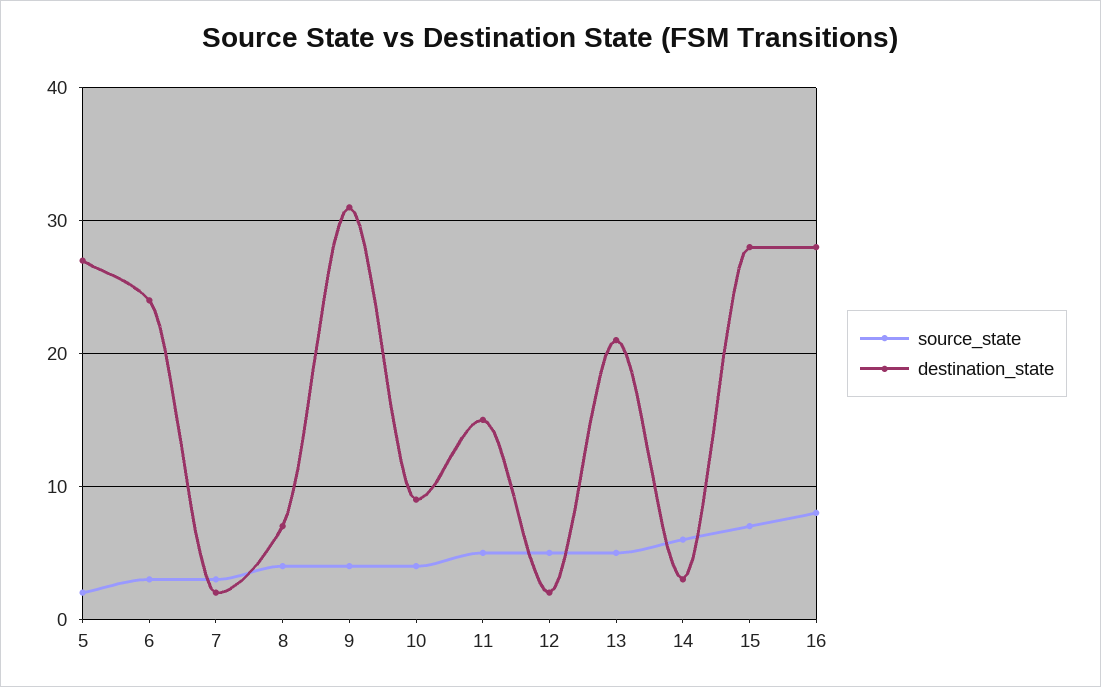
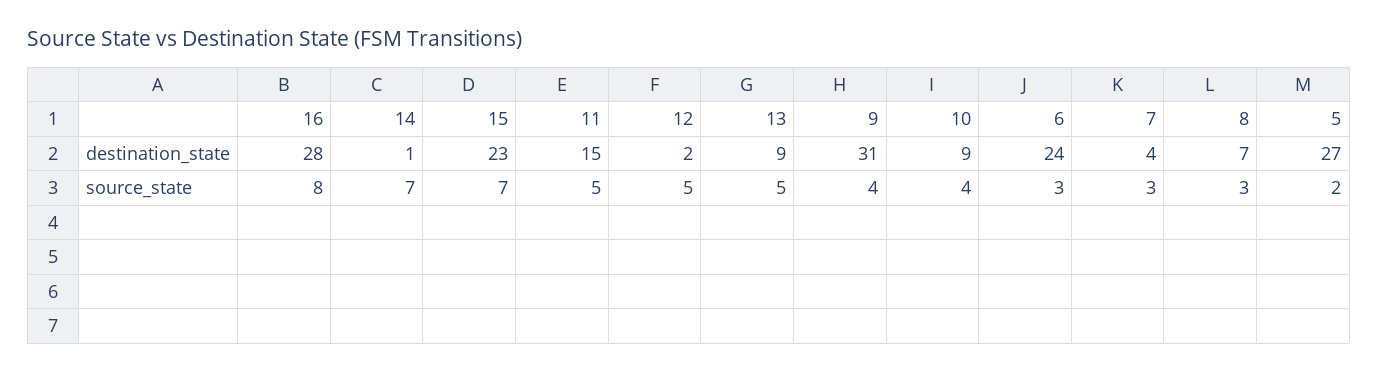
destination_state, 7: 2 -> 4
source_state, 8: 4 -> 3
destination_state, 13: 21 -> 9
source_state, 14: 6 -> 7
destination_state, 14: 3 -> 1
destination_state, 15: 28 -> 23

